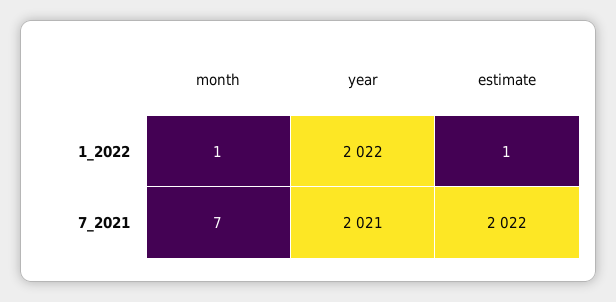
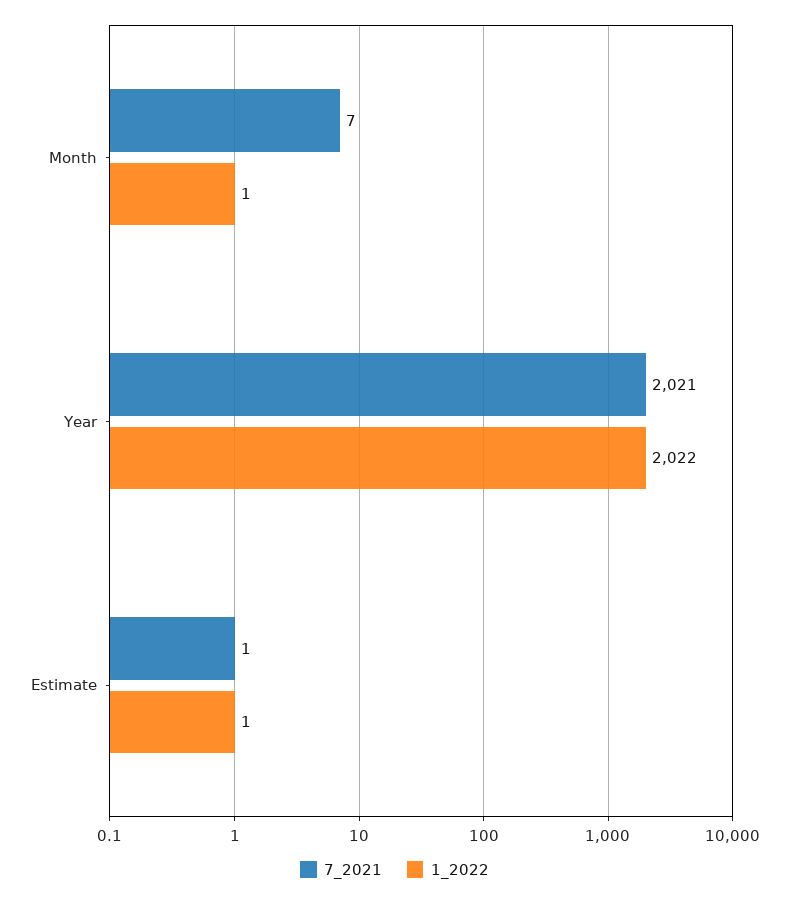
7_2021, estimate: 2022 -> 1

